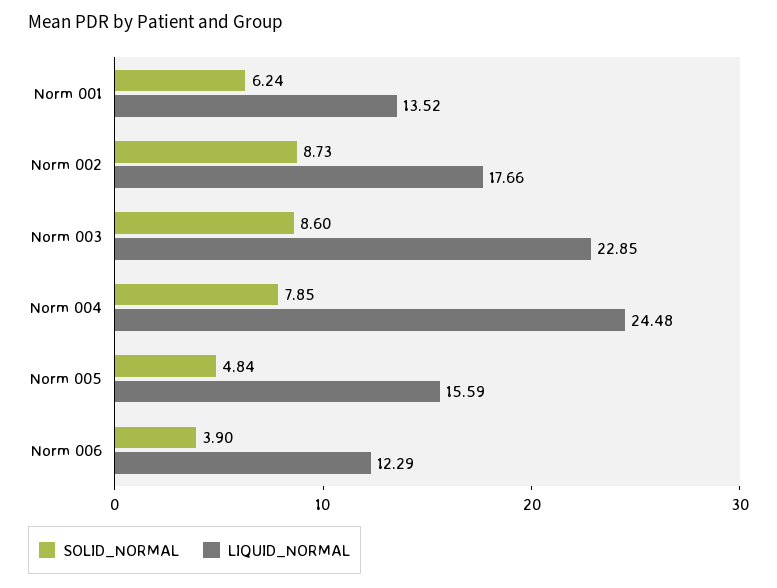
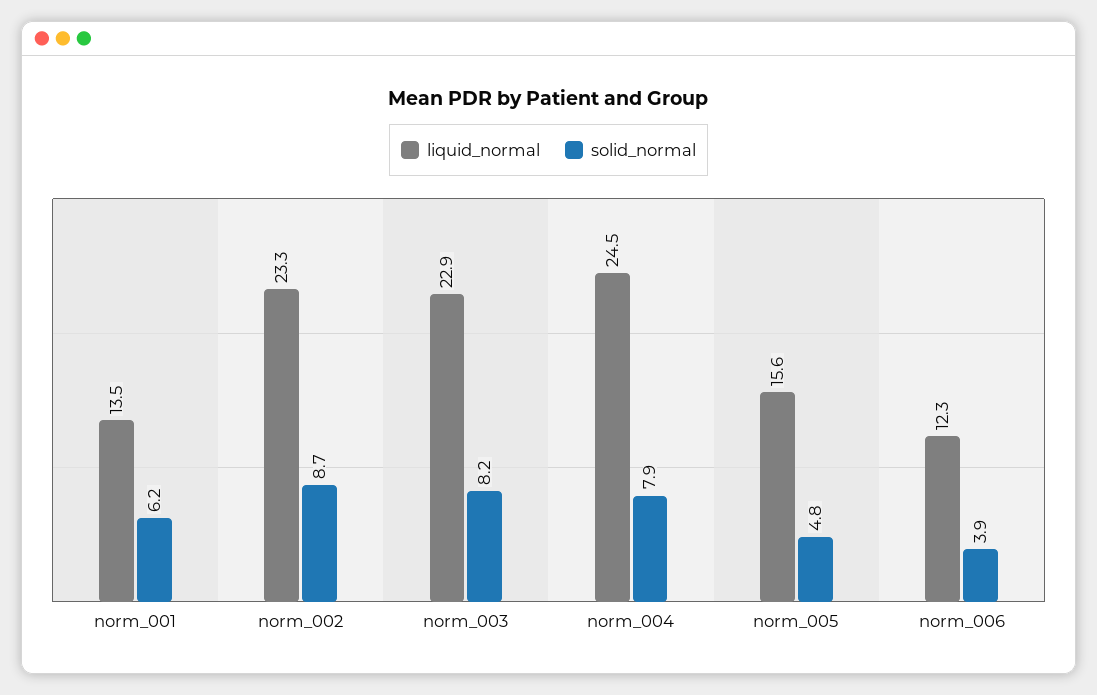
LIQUID_NORMAL, Norm 002: 17.66 -> 23.3
SOLID_NORMAL, Norm 003: 8.6 -> 8.2

